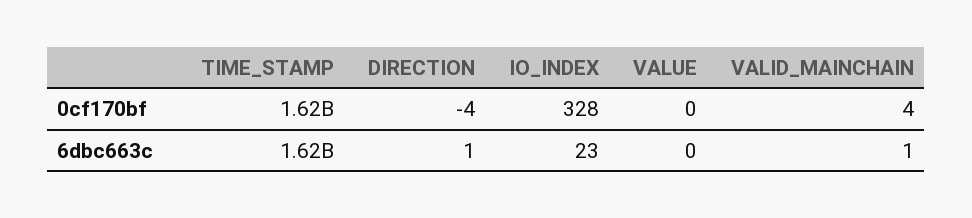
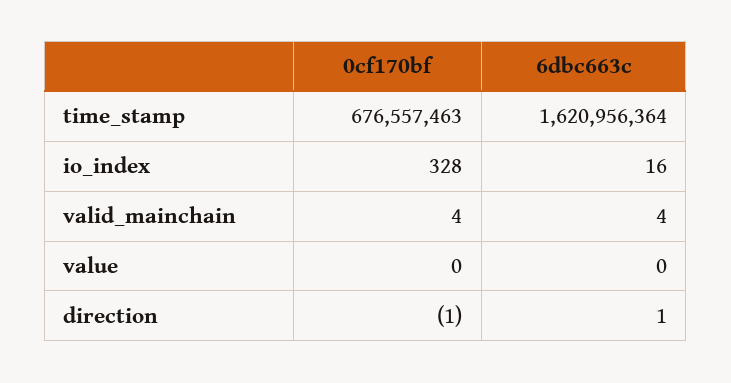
TIME_STAMP, 0cf170bf: 1620000000 -> 676557463
DIRECTION, 0cf170bf: -4 -> -1
IO_INDEX, 6dbc663c: 23 -> 16
VALID_MAINCHAIN, 6dbc663c: 1 -> 4

